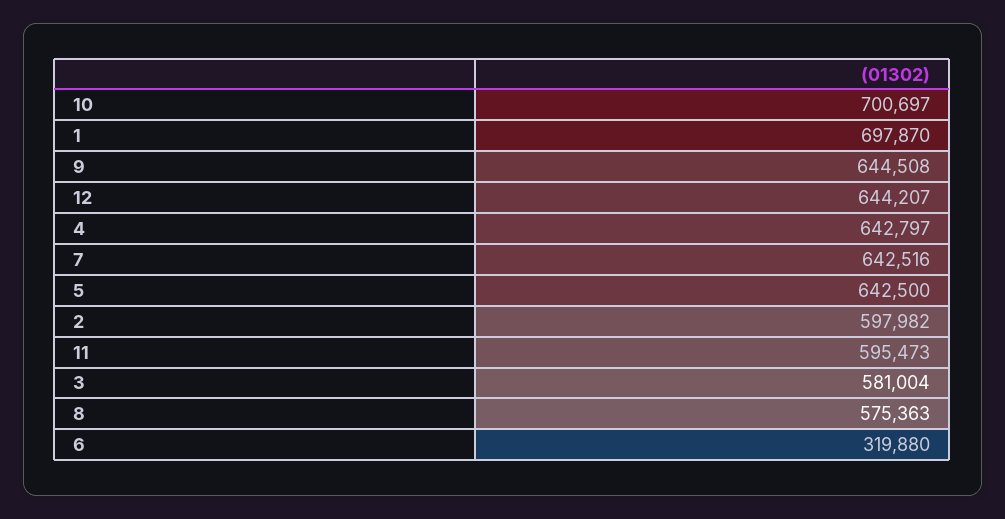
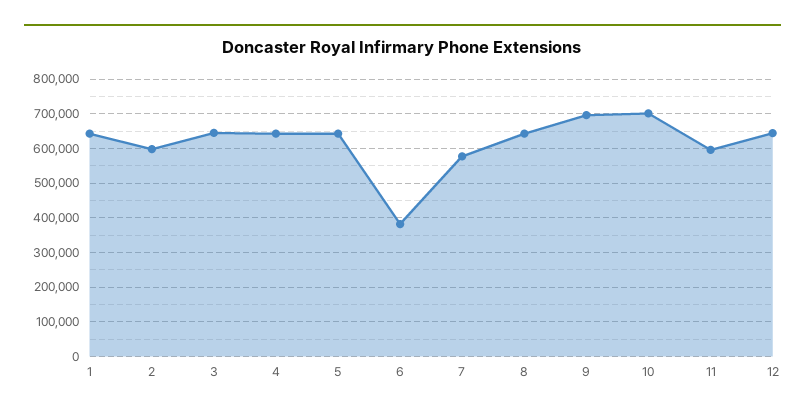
1: 697870 -> 640000
9: 644508 -> 700000
7: 642516 -> 580000
3: 581004 -> 640000
8: 575363 -> 640000
6: 319880 -> 380000

